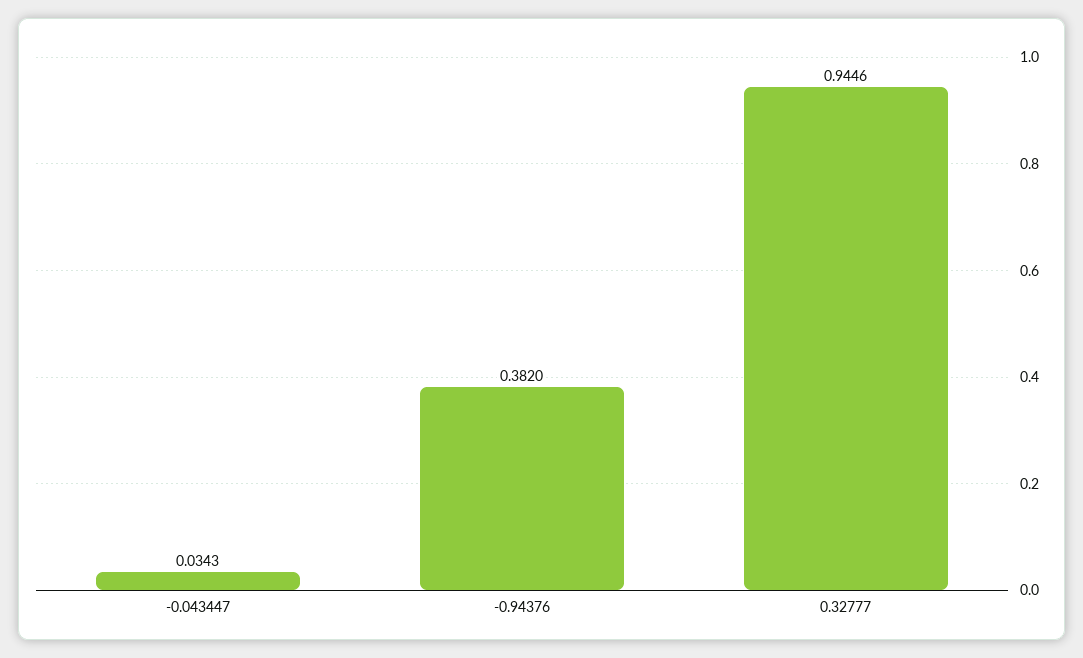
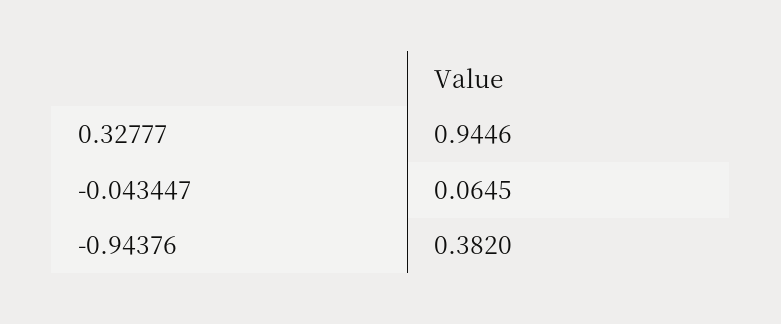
-0.043447: 0.0343 -> 0.0645

